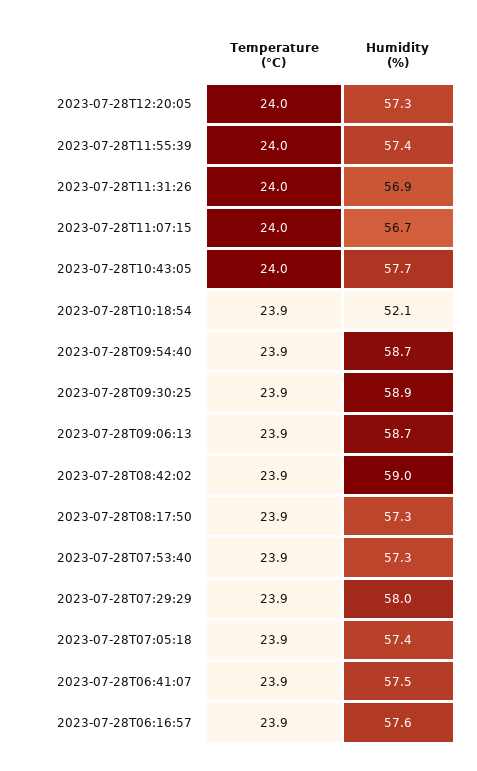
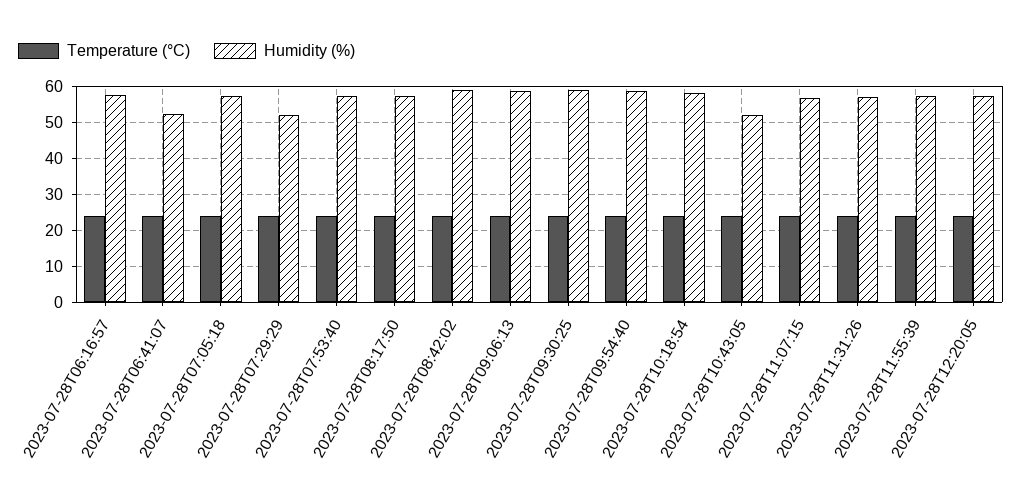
Humidity (%), 2023-07-28T10:43:05: 57.7 -> 52
Humidity (%), 2023-07-28T10:18:54: 52.1 -> 58
Humidity (%), 2023-07-28T07:29:29: 58 -> 52
Humidity (%), 2023-07-28T06:41:07: 57.5 -> 52

